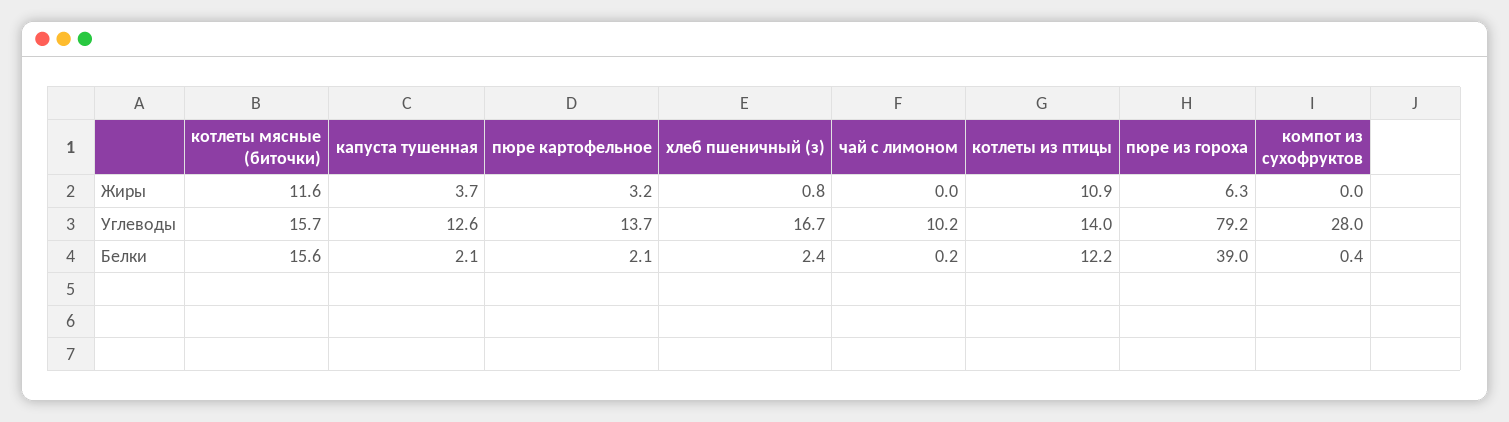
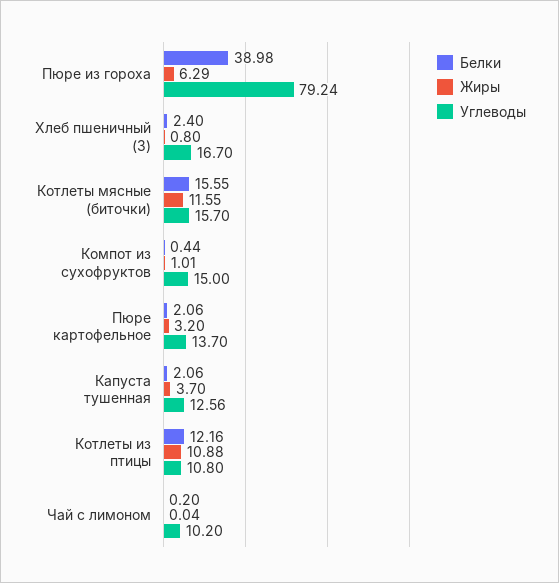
Жиры, компот из сухофруктов: 0 -> 1.01
Углеводы, котлеты из птицы: 14 -> 10.8
Углеводы, компот из сухофруктов: 28 -> 15

